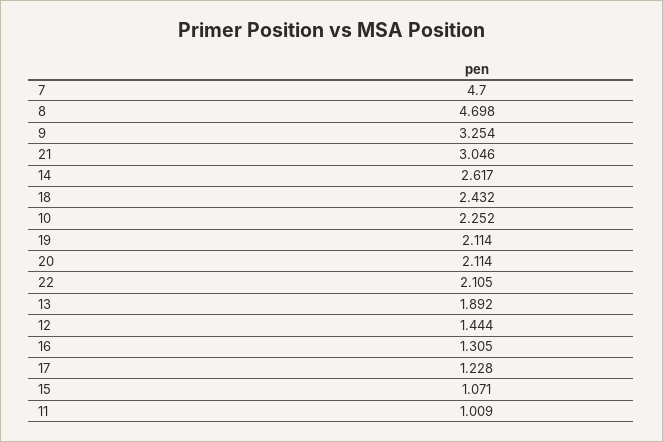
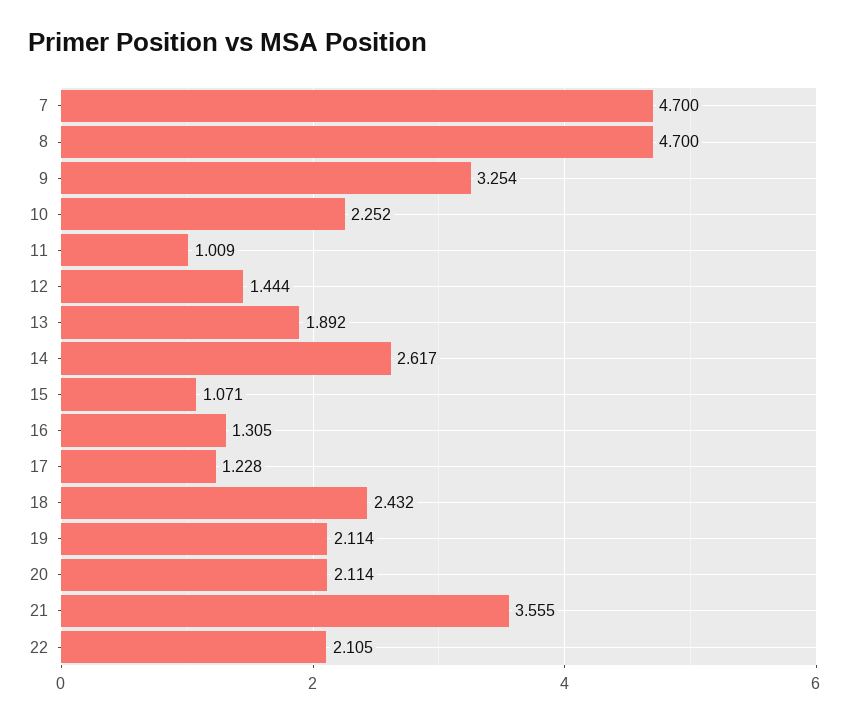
8: 4.698 -> 4.7
21: 3.046 -> 3.555

